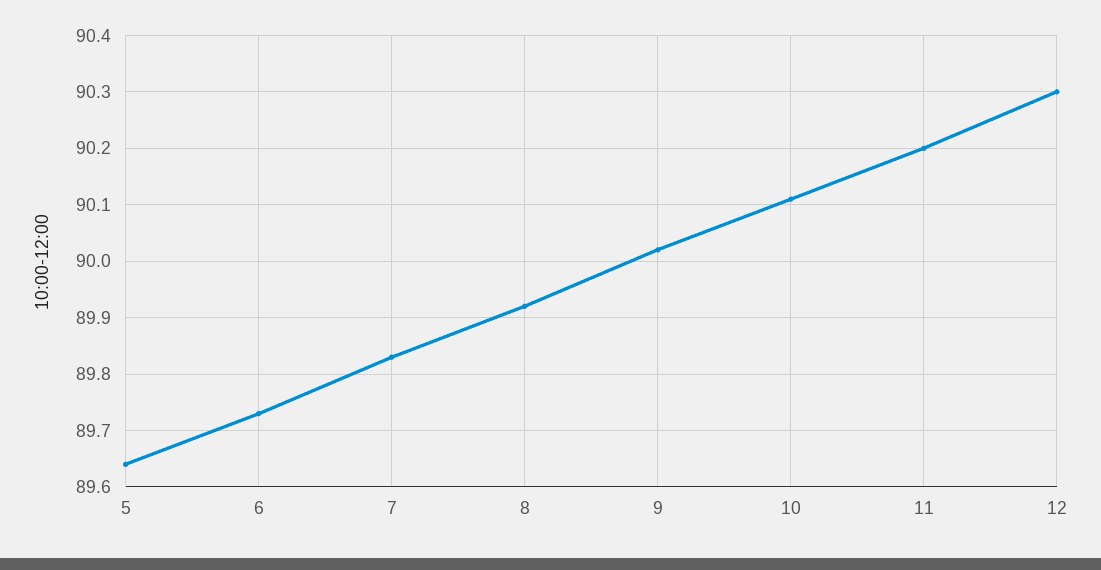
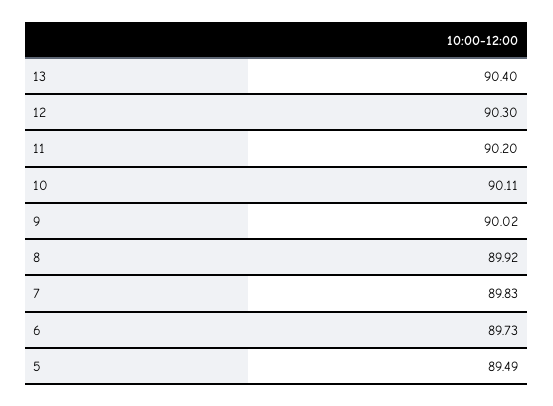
5: 89.65 -> 89.49
13: none -> 90.4

